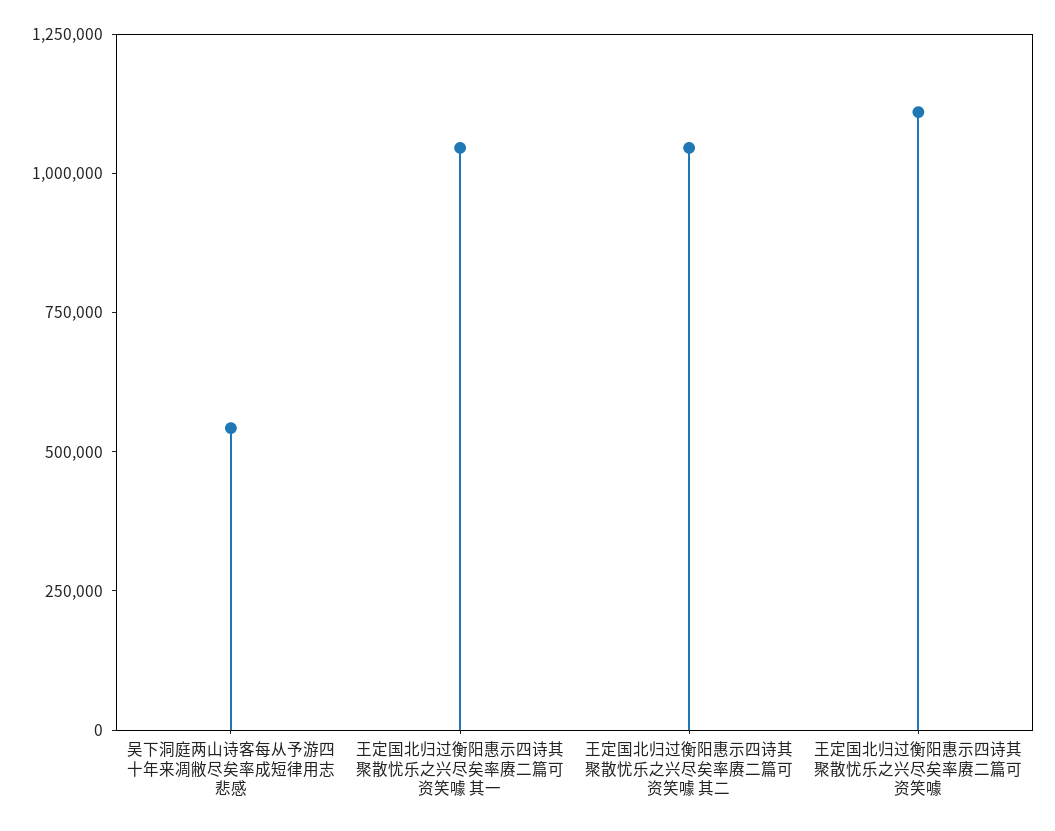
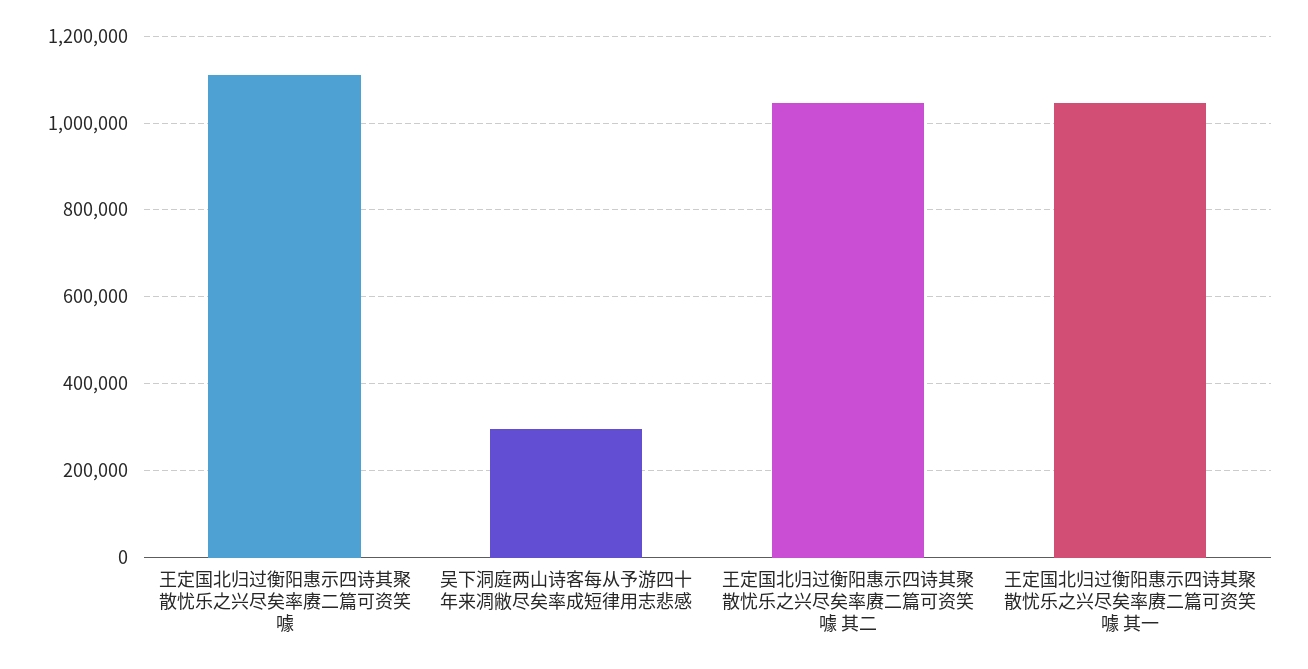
吴下洞庭两山诗客每从予游四十年来凋敝尽矣率成短律用志悲感: 550000 -> 300000

